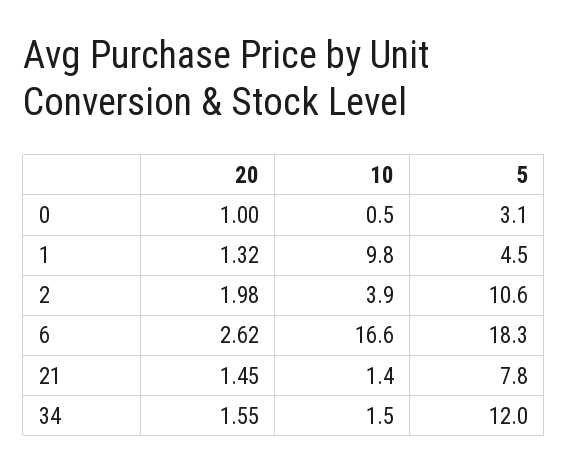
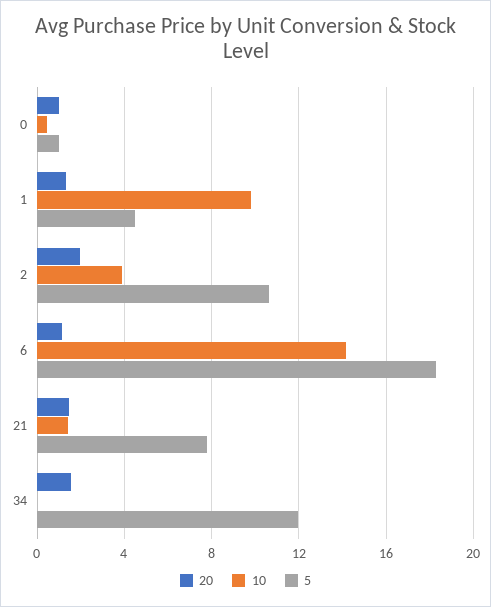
5, 0: 3.1 -> 1
20, 6: 2.62 -> 1
10, 6: 16.6 -> 14
10, 34: 1.5 -> 0

